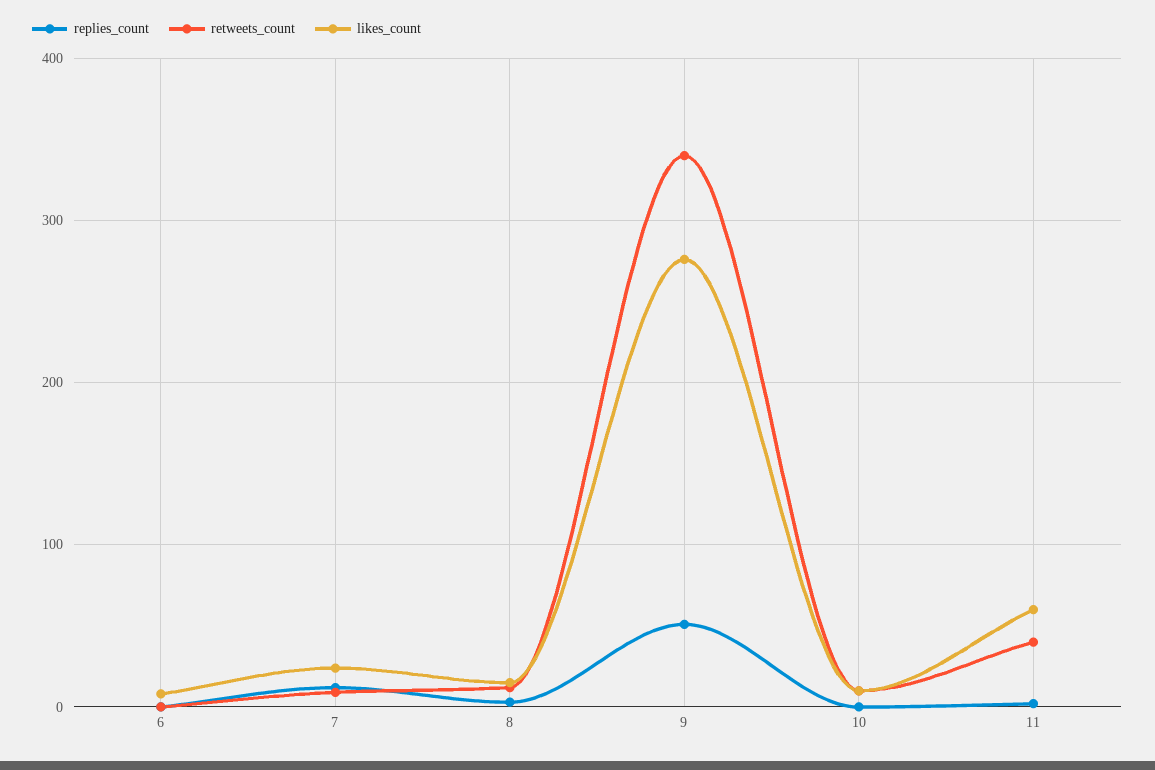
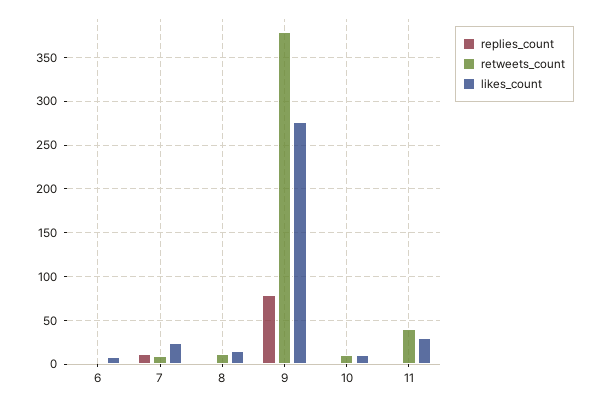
replies_count, 9: 50 -> 80
retweets_count, 9: 340 -> 380
likes_count, 11: 60 -> 30

